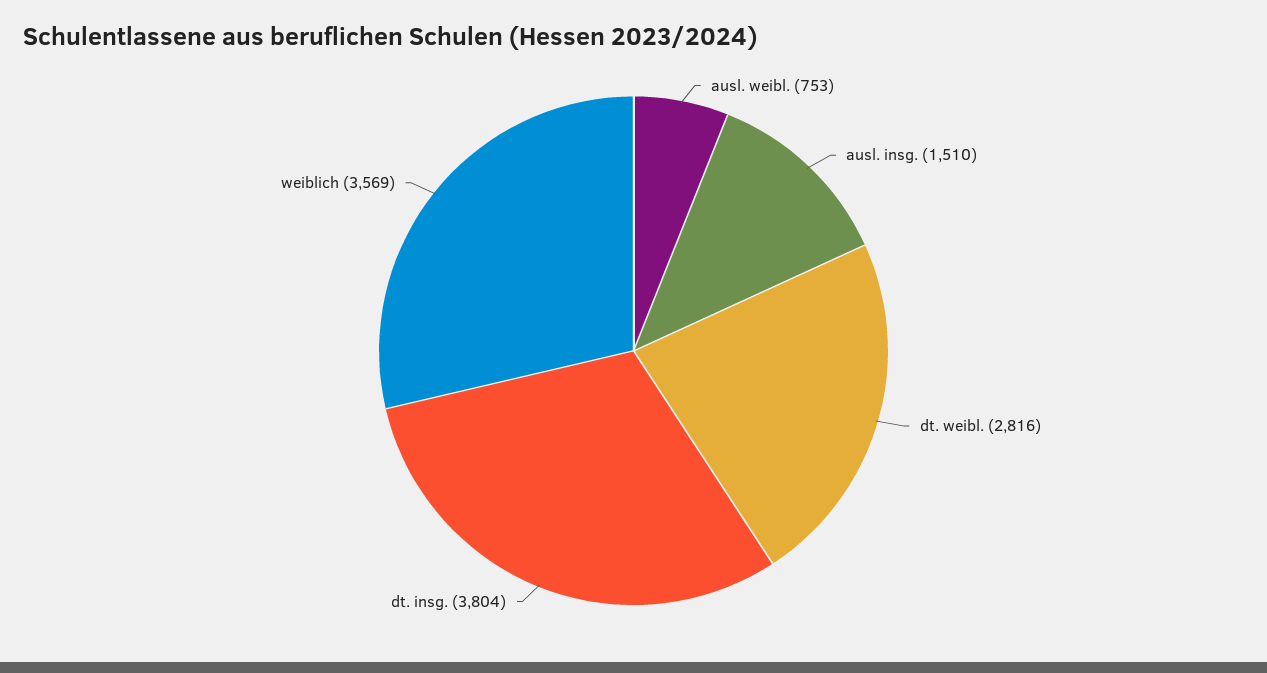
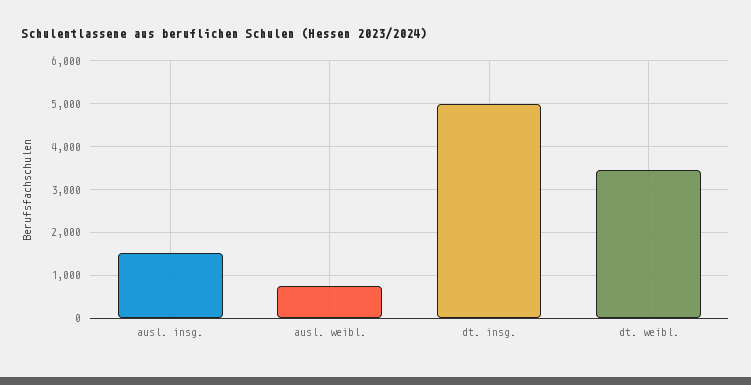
dt. weibl.: 2816 -> 3400
dt. insg.: 3804 -> 5000
weiblich: 3569 -> none

